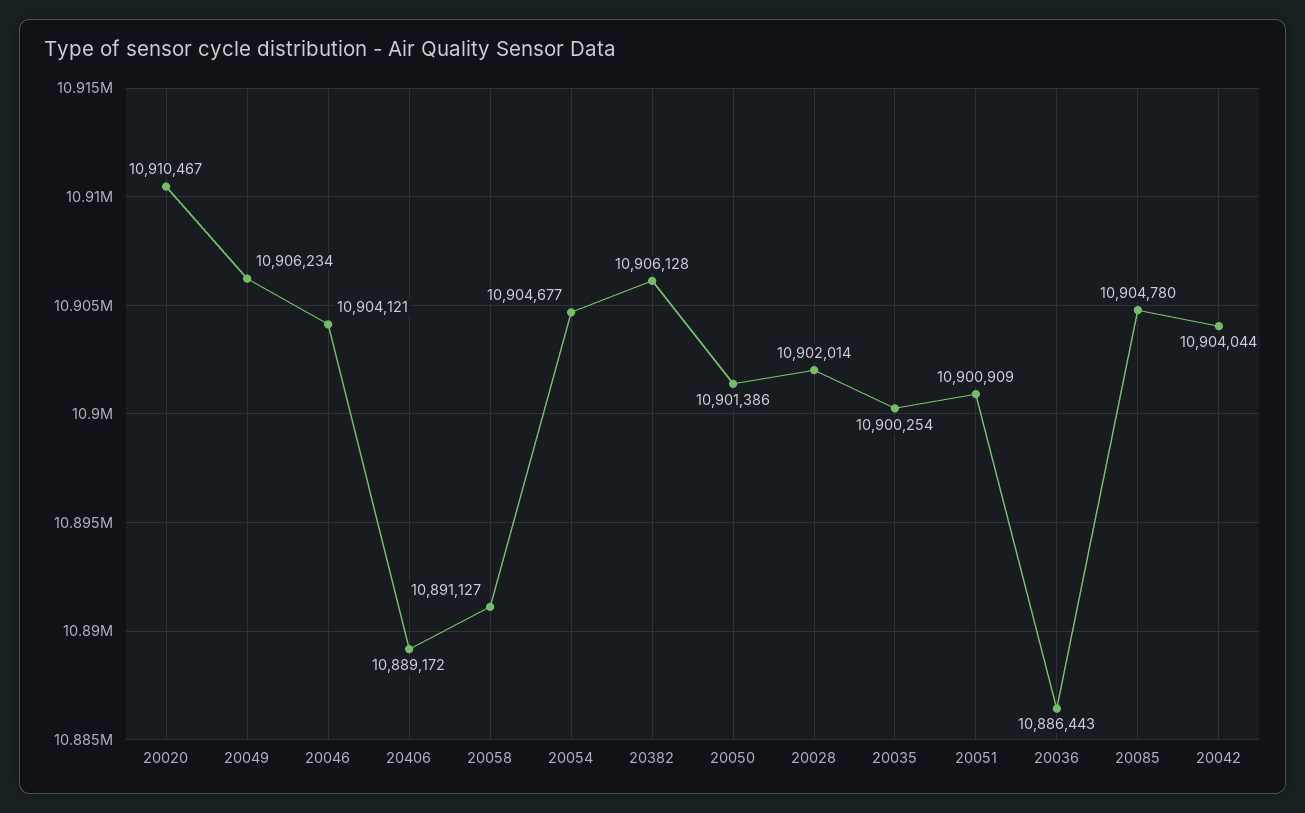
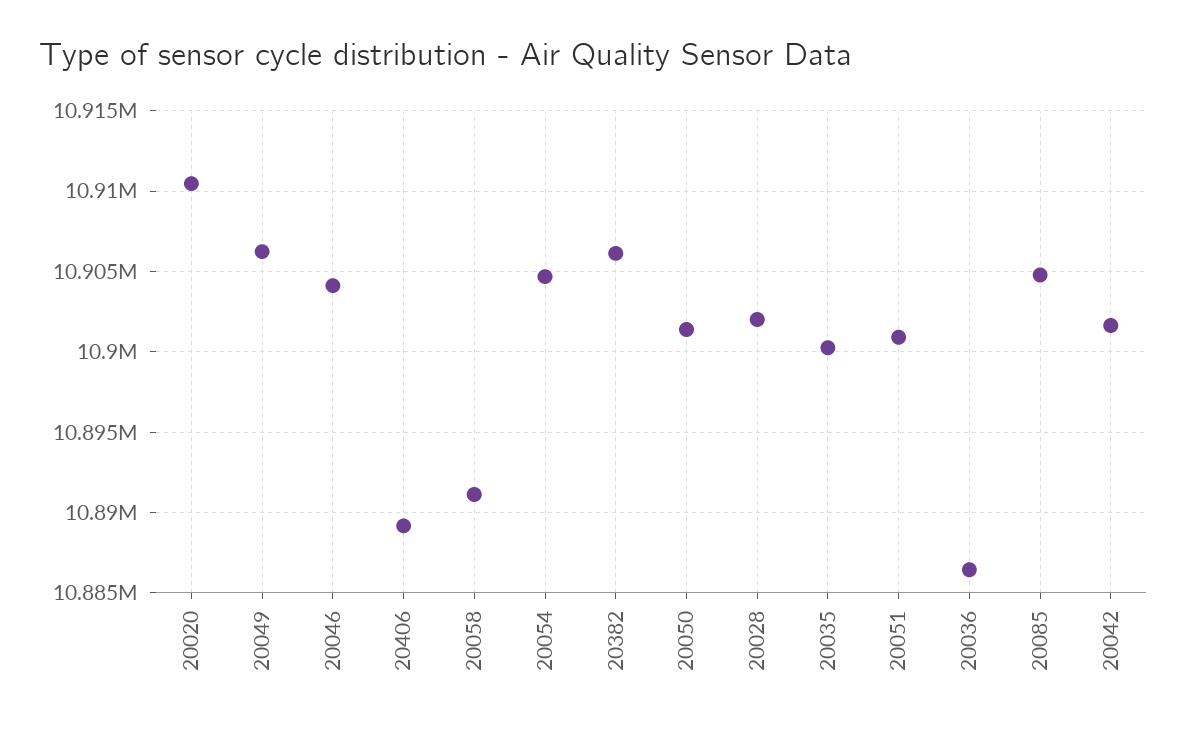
20042: 10904044 -> 10901500

